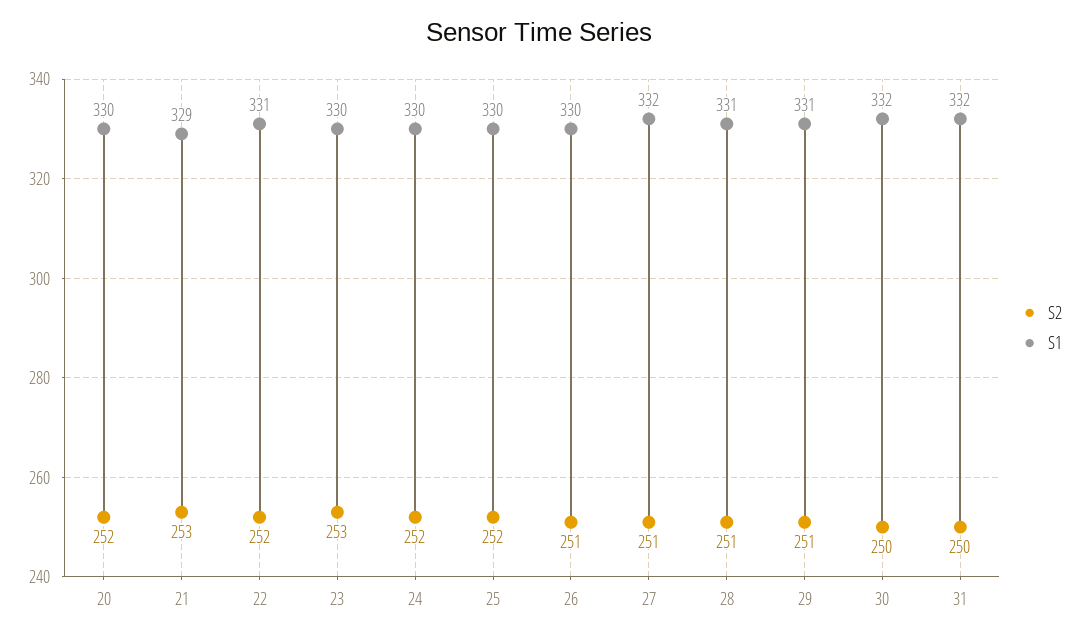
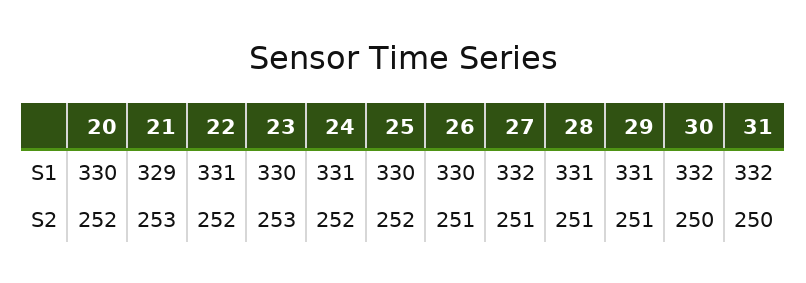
S1, 24: 330 -> 331

